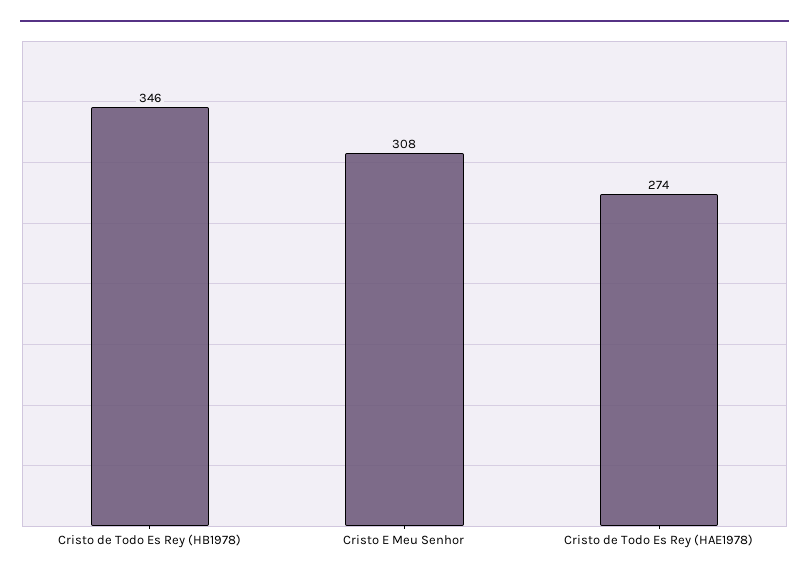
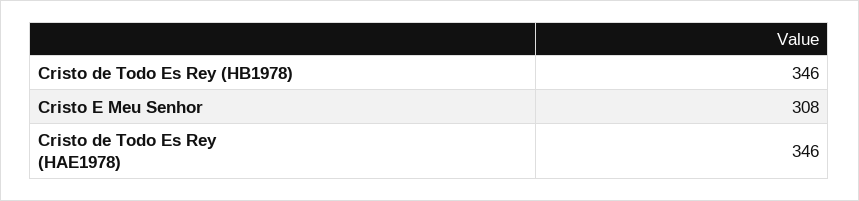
Cristo de Todo Es Rey (HAE1978): 274 -> 346

